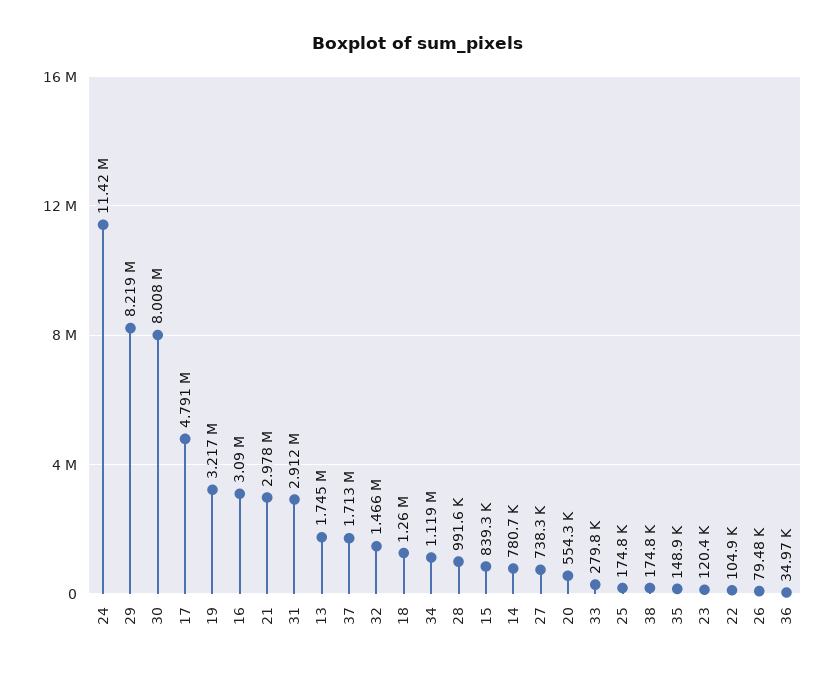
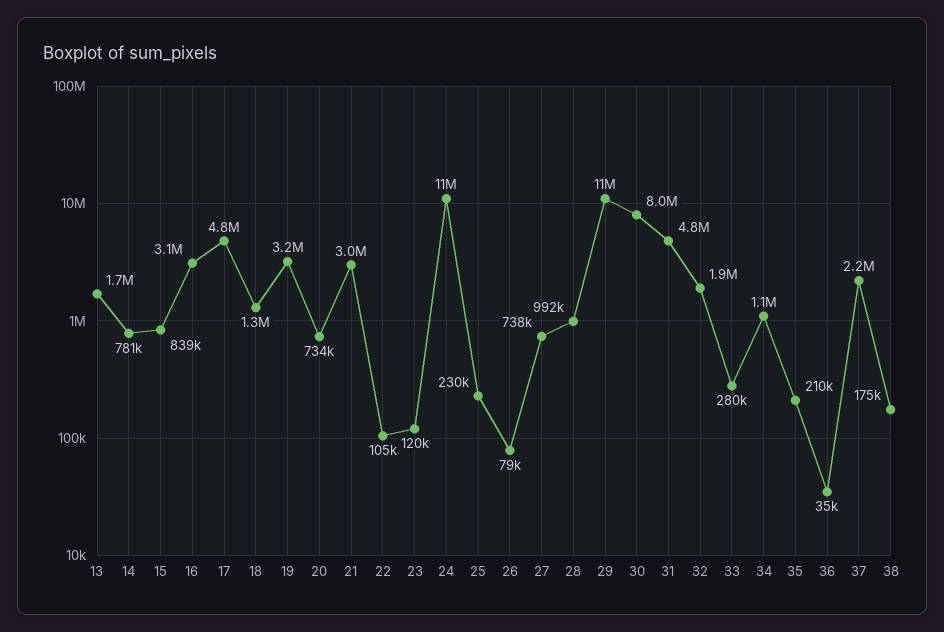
29: 8219000 -> 11000000
31: 2912000 -> 4800000
37: 1713000 -> 2200000
32: 1466000 -> 1900000
20: 554300 -> 734000
25: 174800 -> 230000
35: 148900 -> 210000

